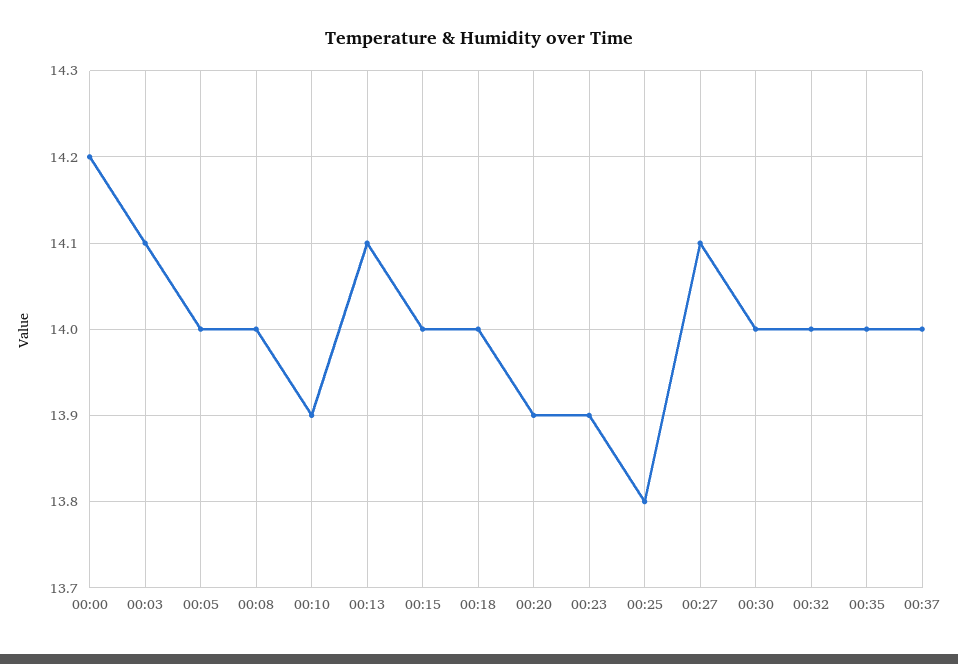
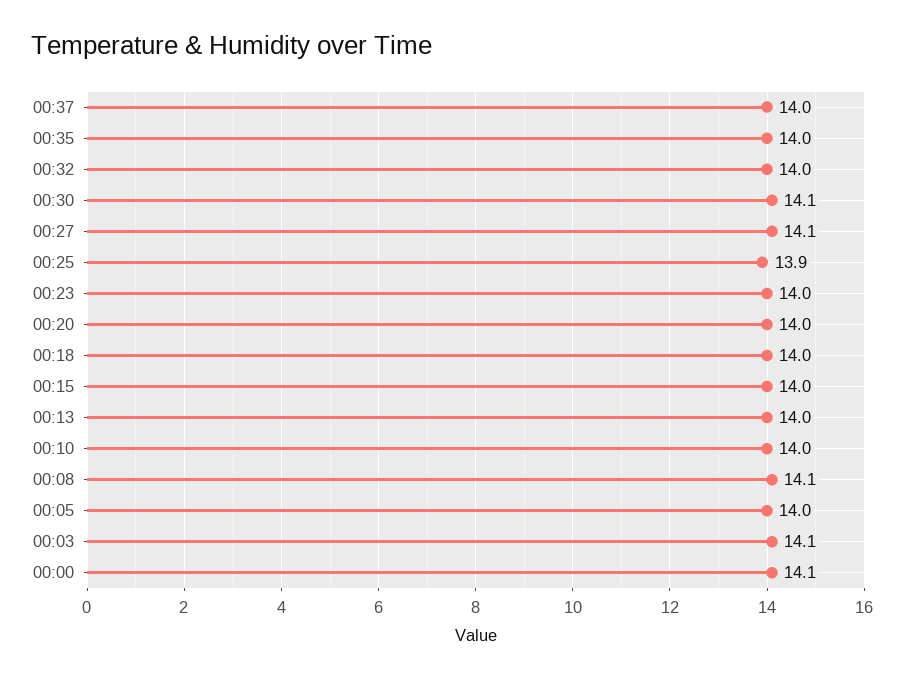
00:00: 14.2 -> 14.1
00:08: 14 -> 14.1
00:10: 13.9 -> 14
00:13: 14.1 -> 14
00:20: 13.9 -> 14
00:23: 13.9 -> 14
00:25: 13.8 -> 13.9
00:30: 14 -> 14.1

